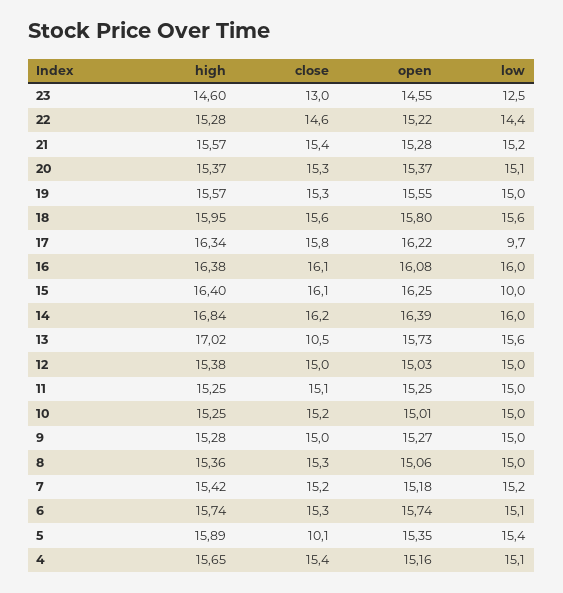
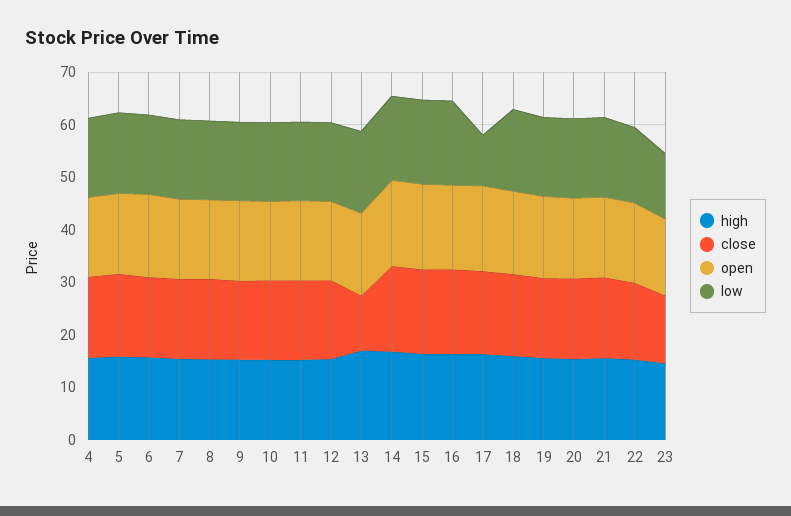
low, 15: 10 -> 16
close, 5: 10.1 -> 16

